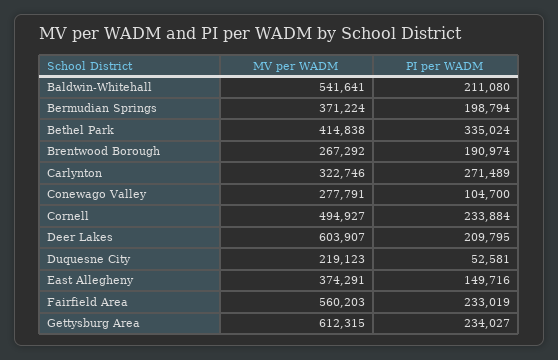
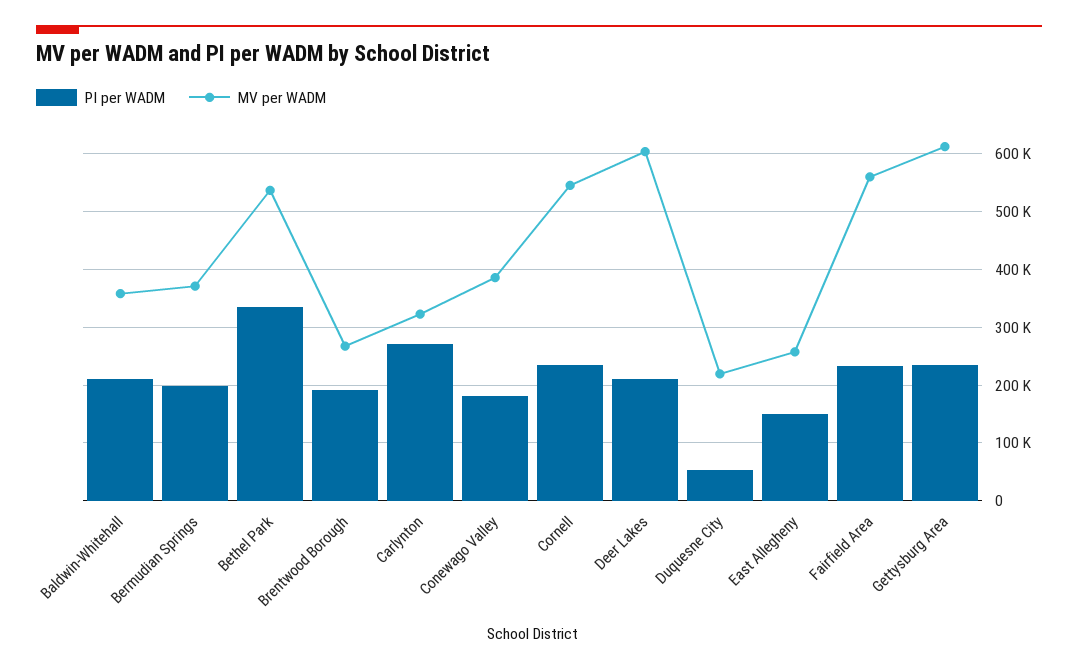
MV per WADM, Baldwin-Whitehall: 541641 -> 360000
MV per WADM, Bethel Park: 414838 -> 540000
MV per WADM, Conewago Valley: 277791 -> 380000
PI per WADM, Conewago Valley: 104700 -> 180000
MV per WADM, Cornell: 494927 -> 540000
MV per WADM, East Allegheny: 374291 -> 260000

